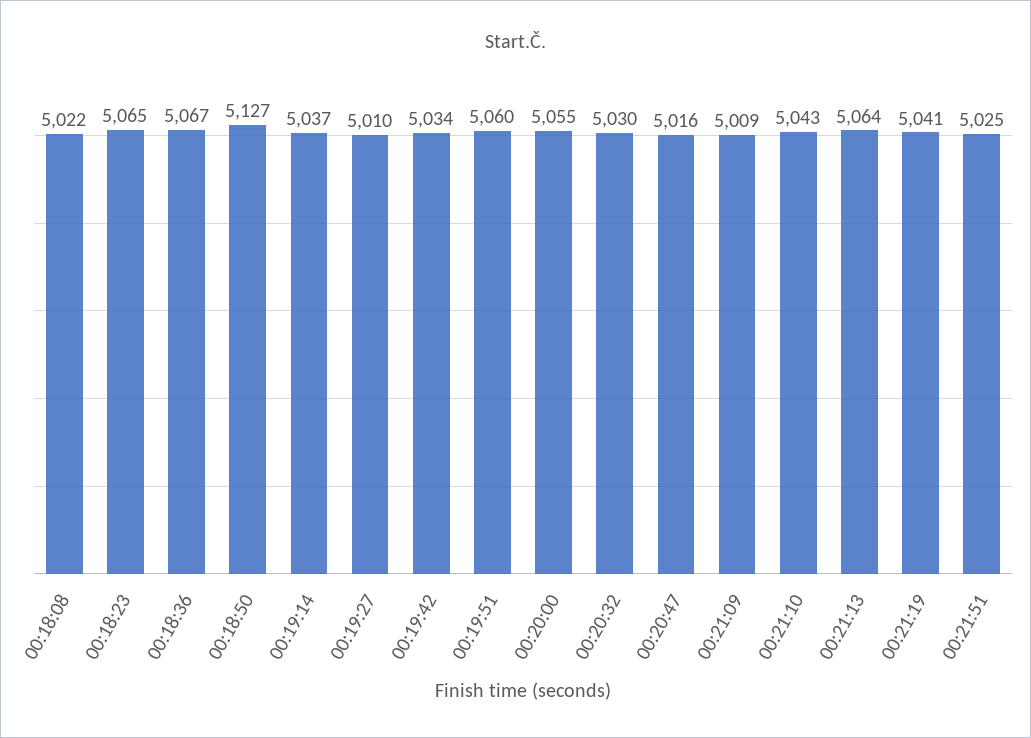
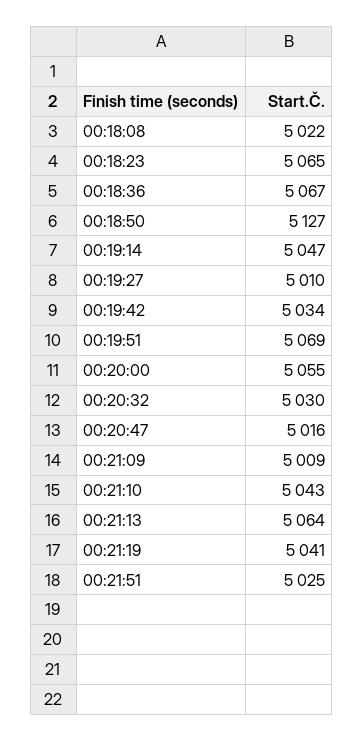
00:19:14: 5037 -> 5047
00:19:51: 5060 -> 5069

